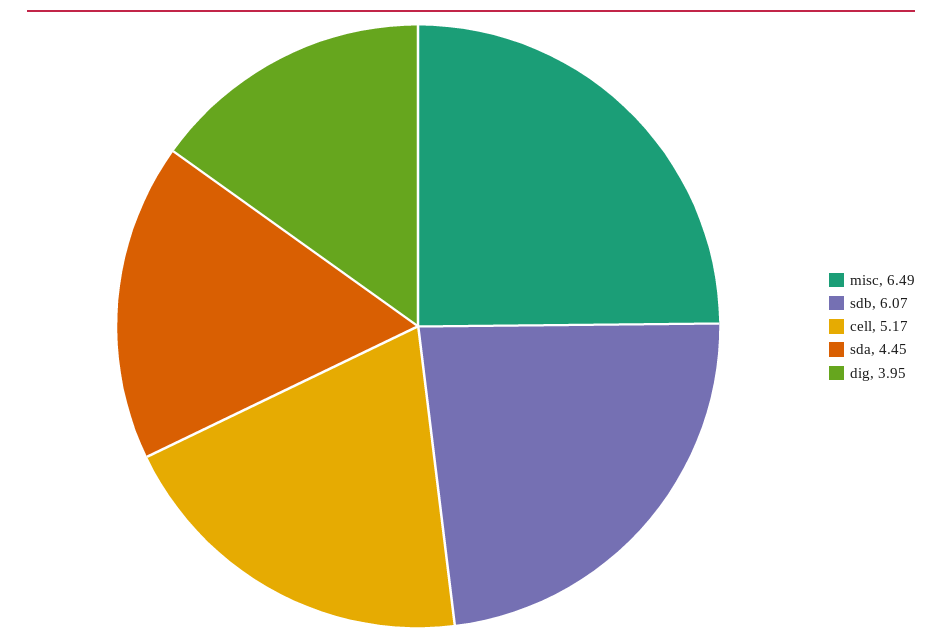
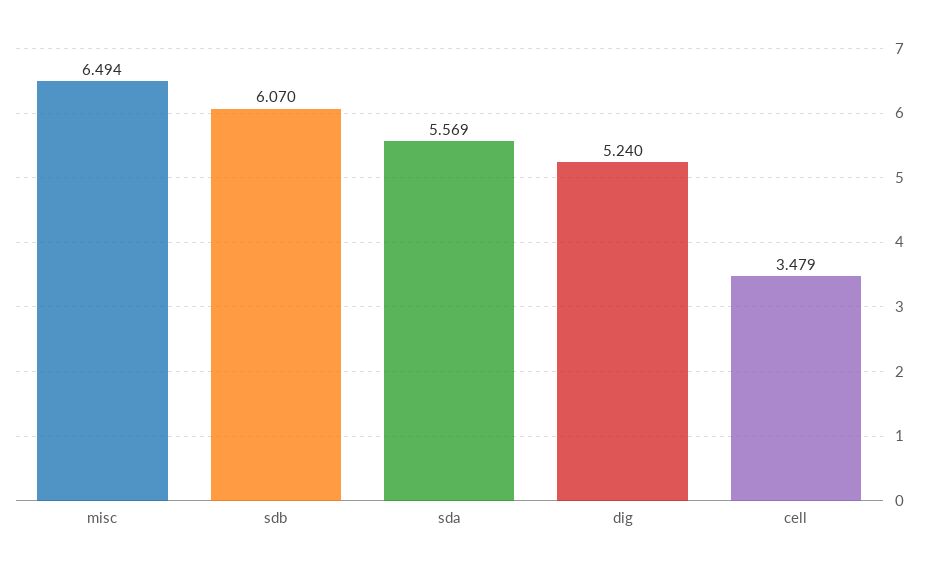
cell: 5.17 -> 3.479
sda: 4.45 -> 5.569
dig: 3.95 -> 5.24

